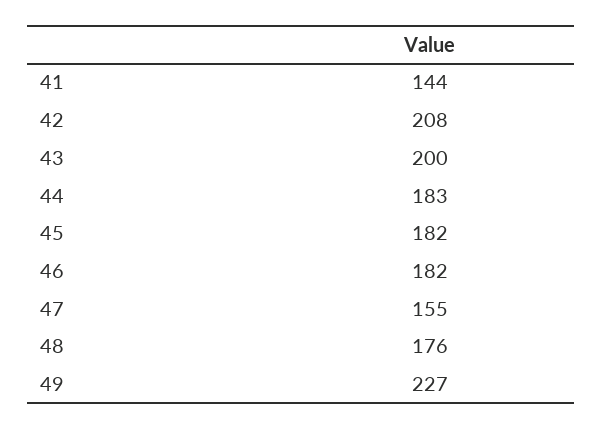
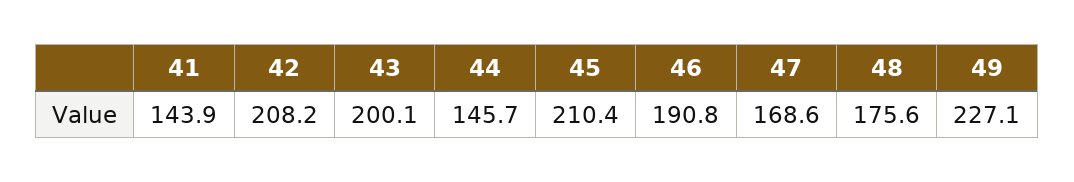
44: 183 -> 145.7
45: 182 -> 210.4
46: 182 -> 190.8
47: 155 -> 168.6

